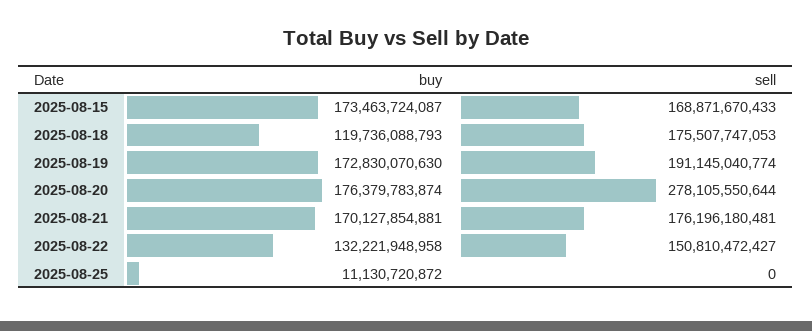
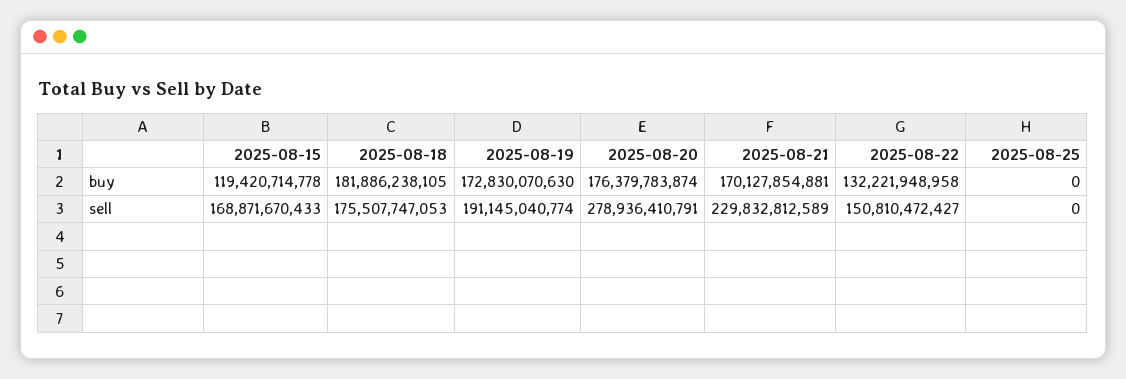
buy, 2025-08-15: 173463724087 -> 119420714778
buy, 2025-08-18: 119736088793 -> 181886238105
sell, 2025-08-20: 278105550644 -> 278936410791
sell, 2025-08-21: 176196180481 -> 229832812589
buy, 2025-08-25: 11130720872 -> 0

